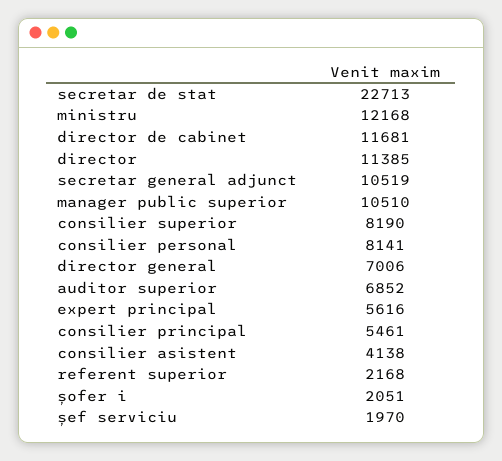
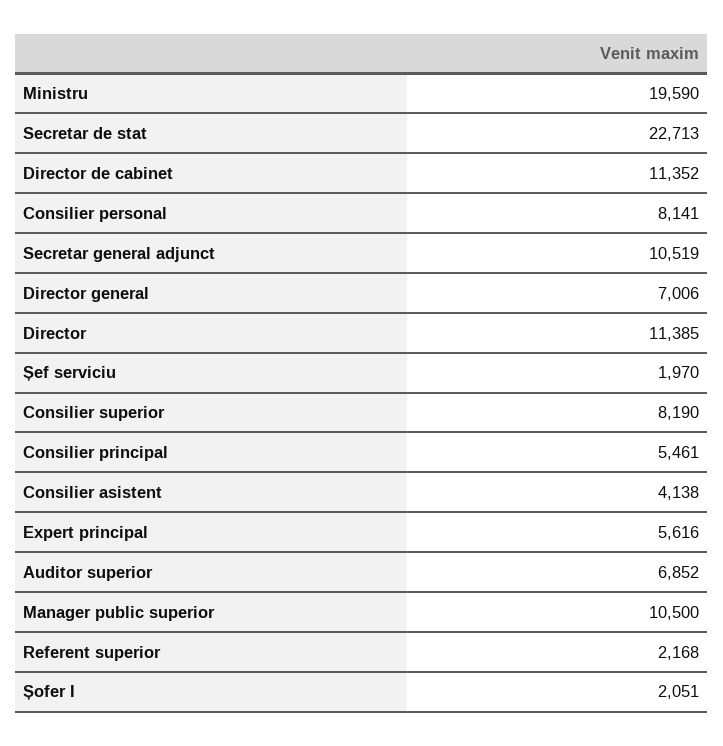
ministru: 12168 -> 19590
director de cabinet: 11681 -> 11352
manager public superior: 10510 -> 10500

